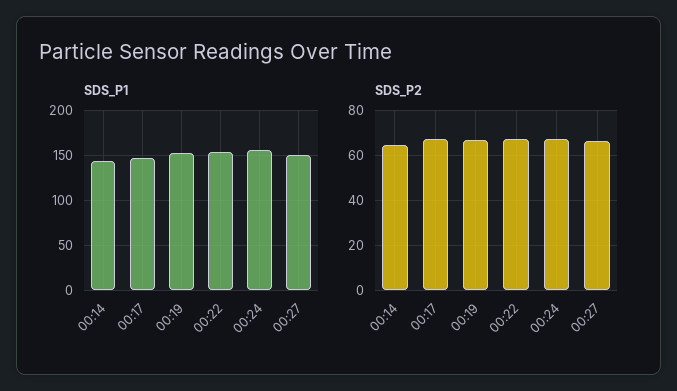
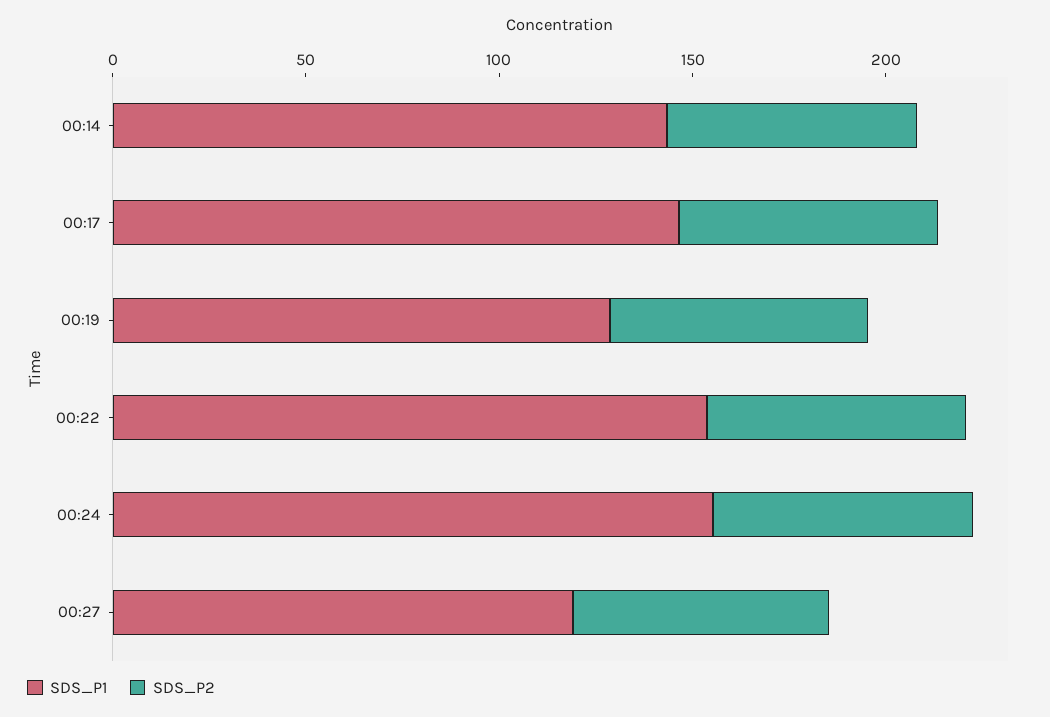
SDS_P1, 00:19: 150 -> 130
SDS_P1, 00:27: 150 -> 120

